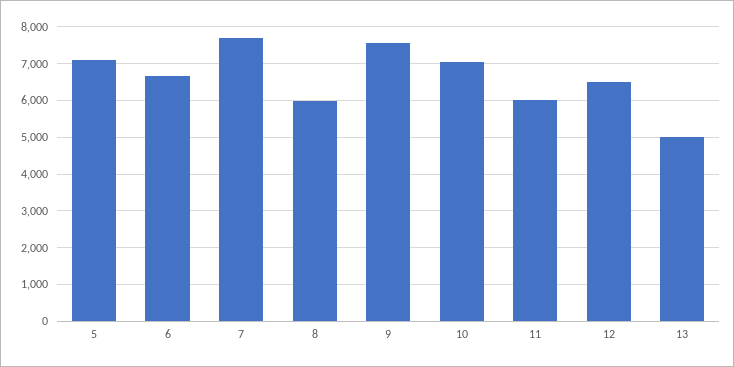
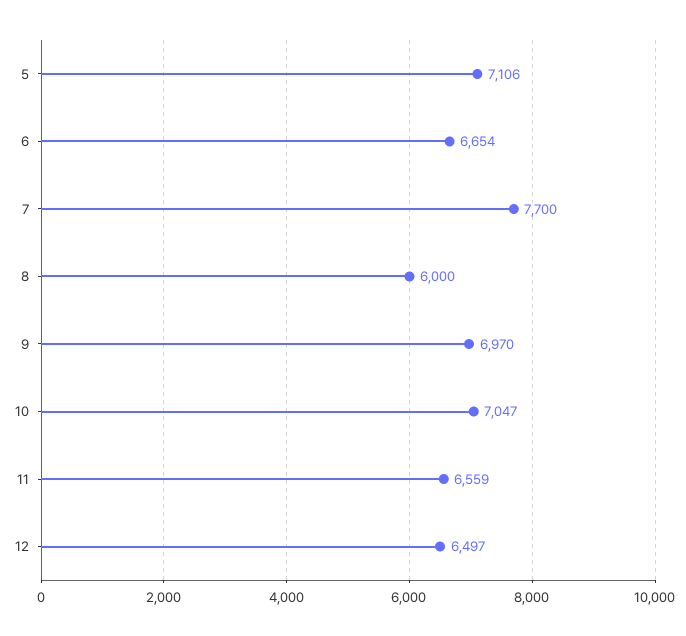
9: 7600 -> 6970
11: 6000 -> 6559
13: 5000 -> none

